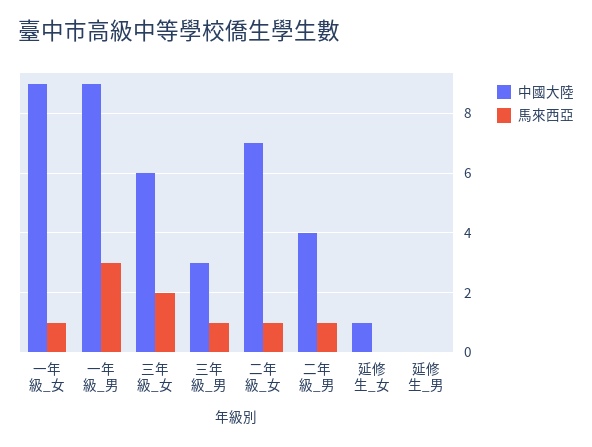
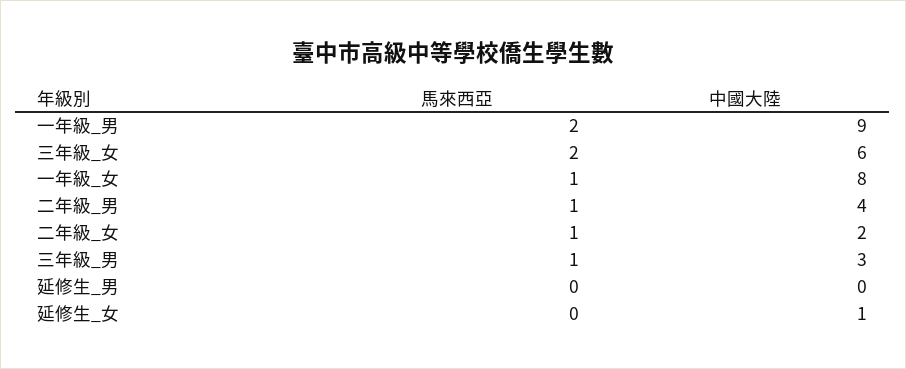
中國大陸, 一年級_女: 9 -> 8
馬來西亞, 一年級_男: 3 -> 2
中國大陸, 二年級_女: 7 -> 2

